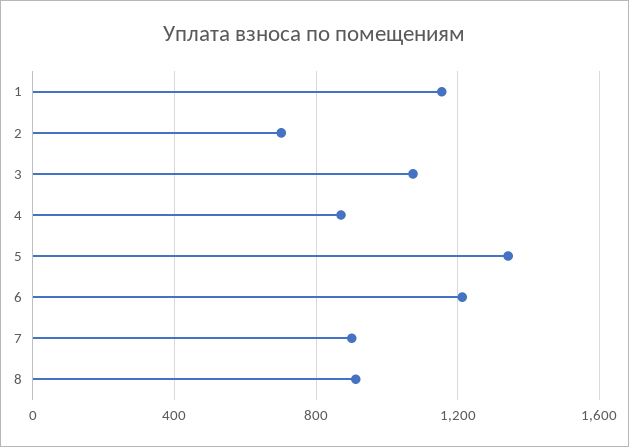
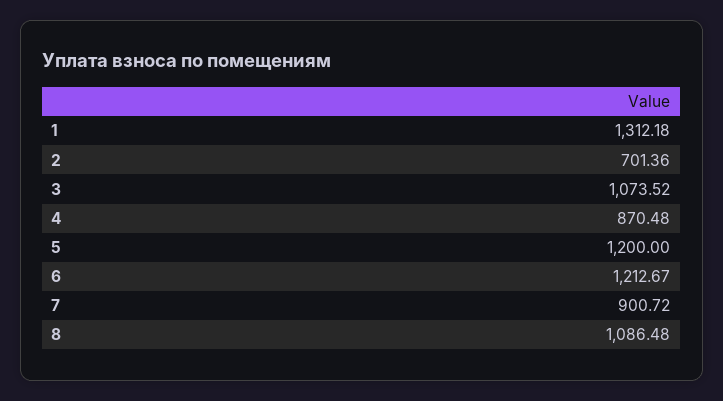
1: 1150 -> 1312.18
5: 1350 -> 1200
8: 900 -> 1086.48

